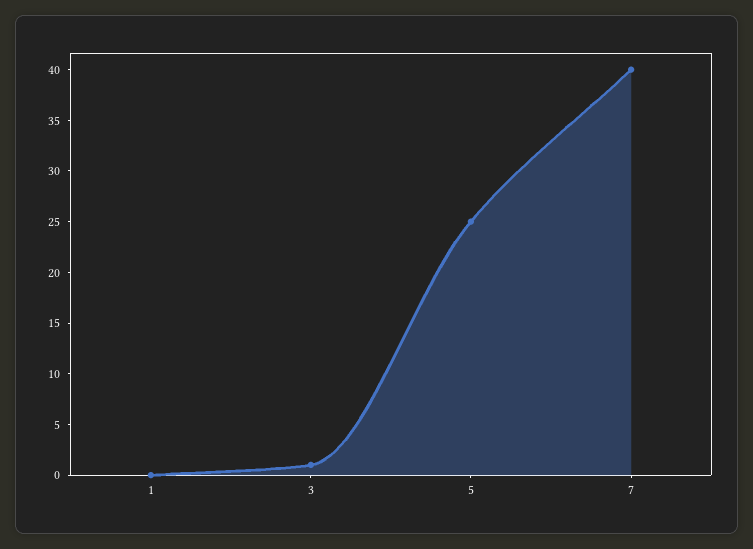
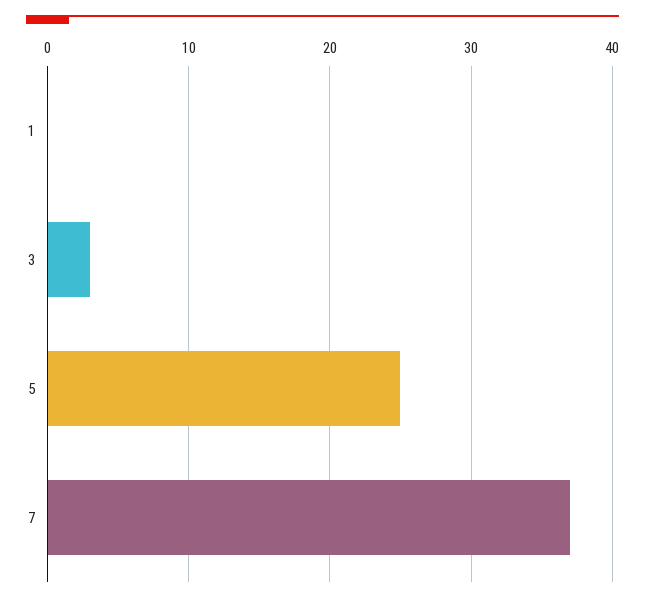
3: 1 -> 3
7: 40 -> 37

